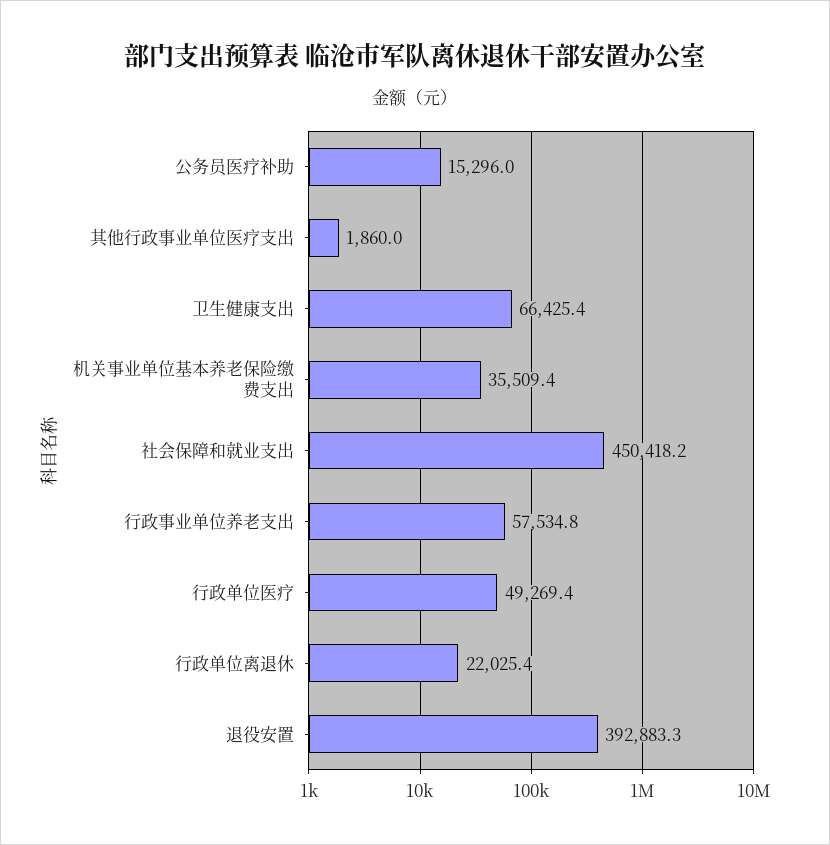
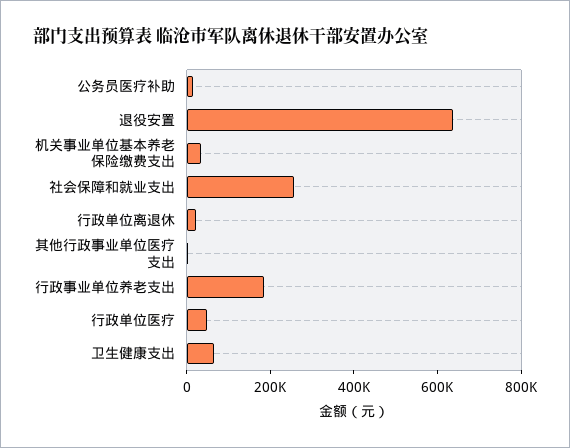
社会保障和就业支出: 450418.2 -> 250000
行政事业单位养老支出: 57534.8 -> 200000
退役安置: 392883.3 -> 650000

